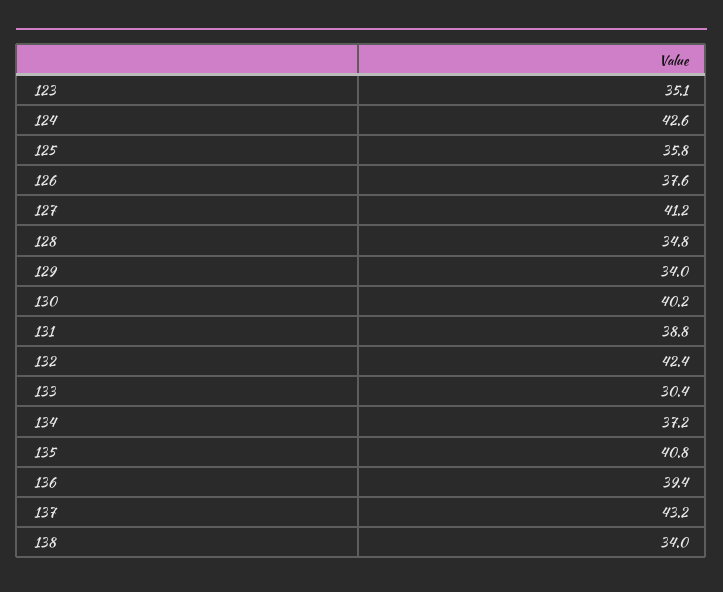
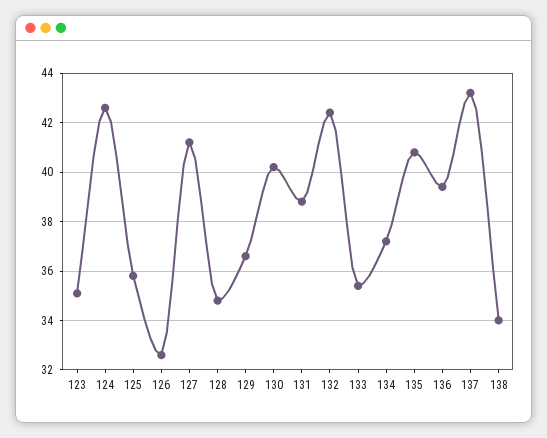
126: 37.6 -> 32.5
129: 34 -> 36.5
133: 30.4 -> 35.5

